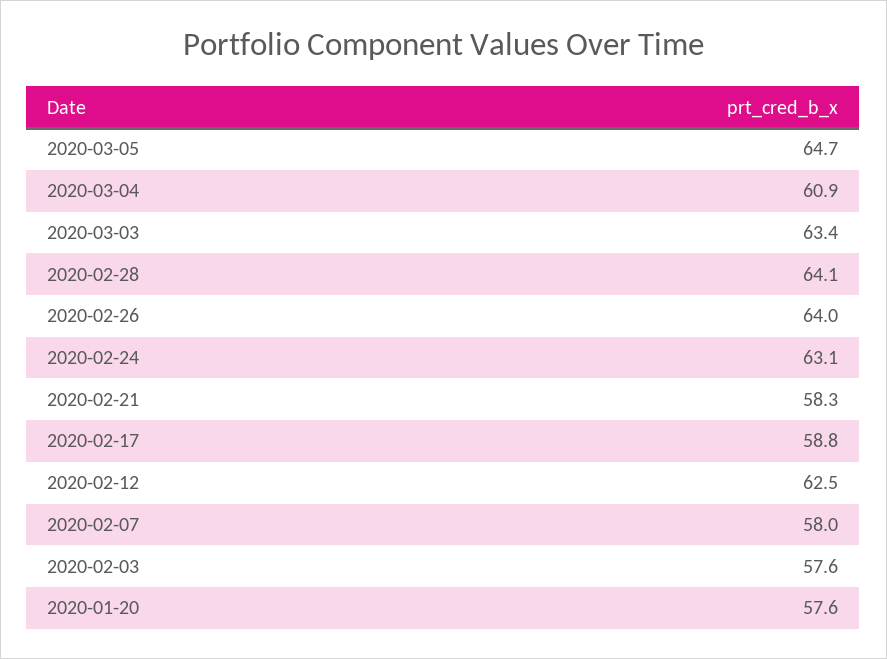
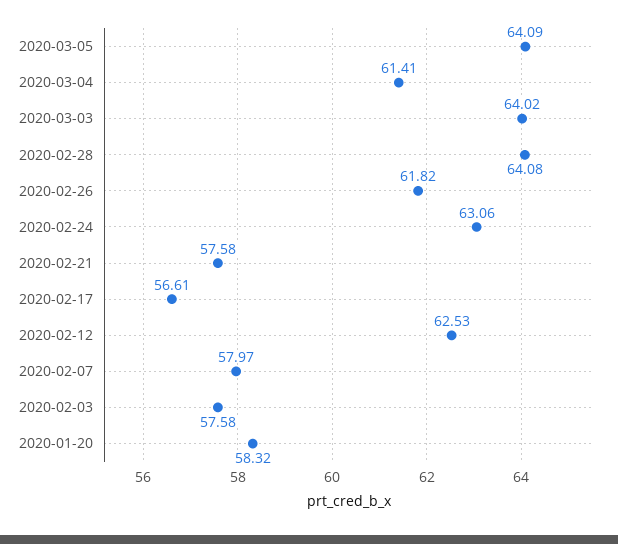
2020-03-05: 64.7 -> 64.09
2020-03-04: 60.9 -> 61.41
2020-03-03: 63.4 -> 64.02
2020-02-26: 64 -> 61.82
2020-02-21: 58.3 -> 57.58
2020-02-17: 58.8 -> 56.61
2020-01-20: 57.6 -> 58.32

